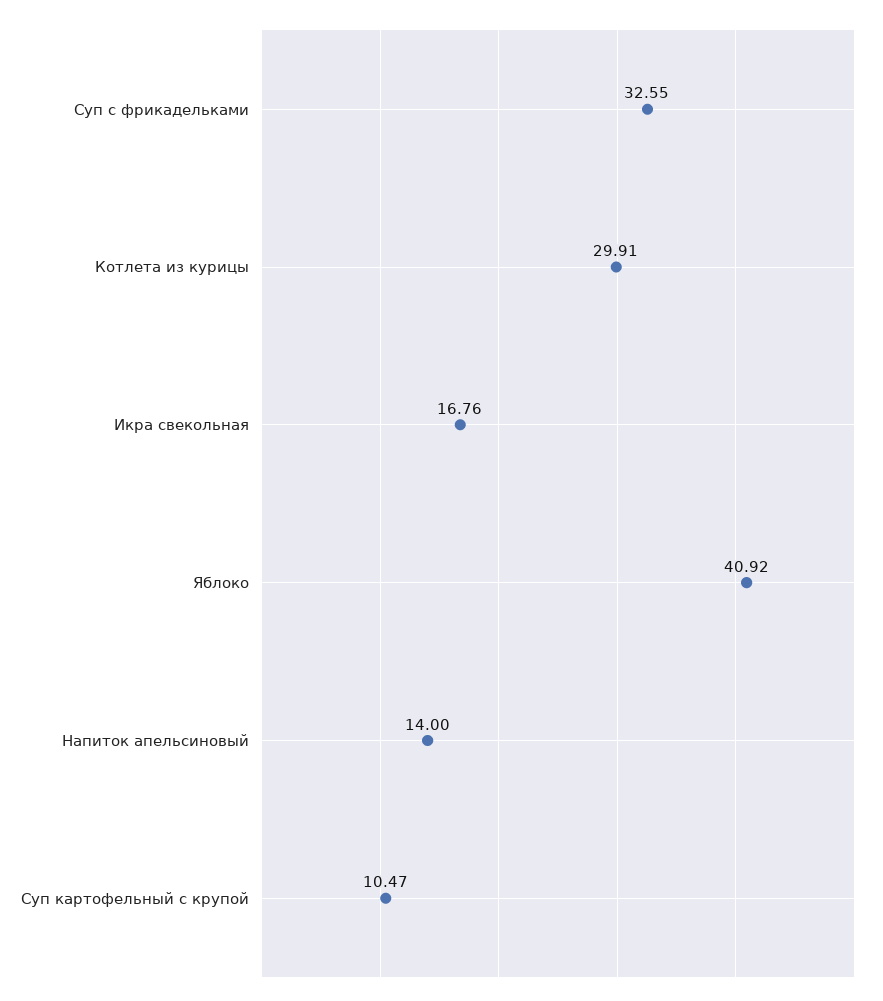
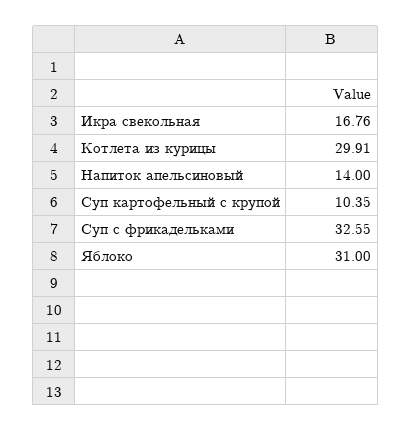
Яблоко: 40.92 -> 31
Суп картофельный с крупой: 10.47 -> 10.35

